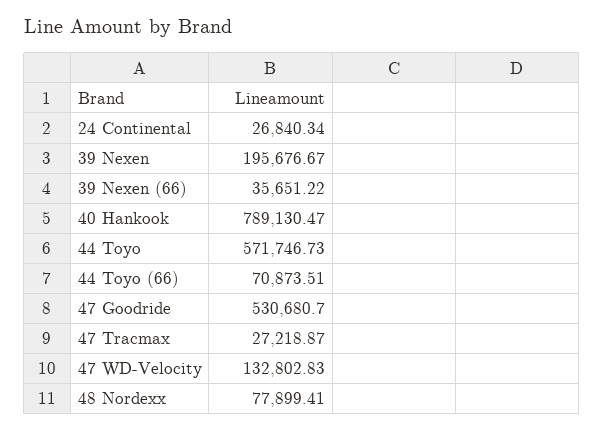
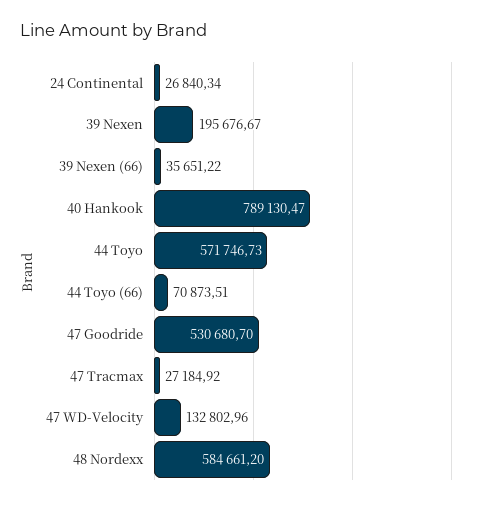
47 Tracmax: 27218.87 -> 27184.92
47 WD-Velocity: 132802.83 -> 132802.96
48 Nordexx: 77899.41 -> 584661.2

